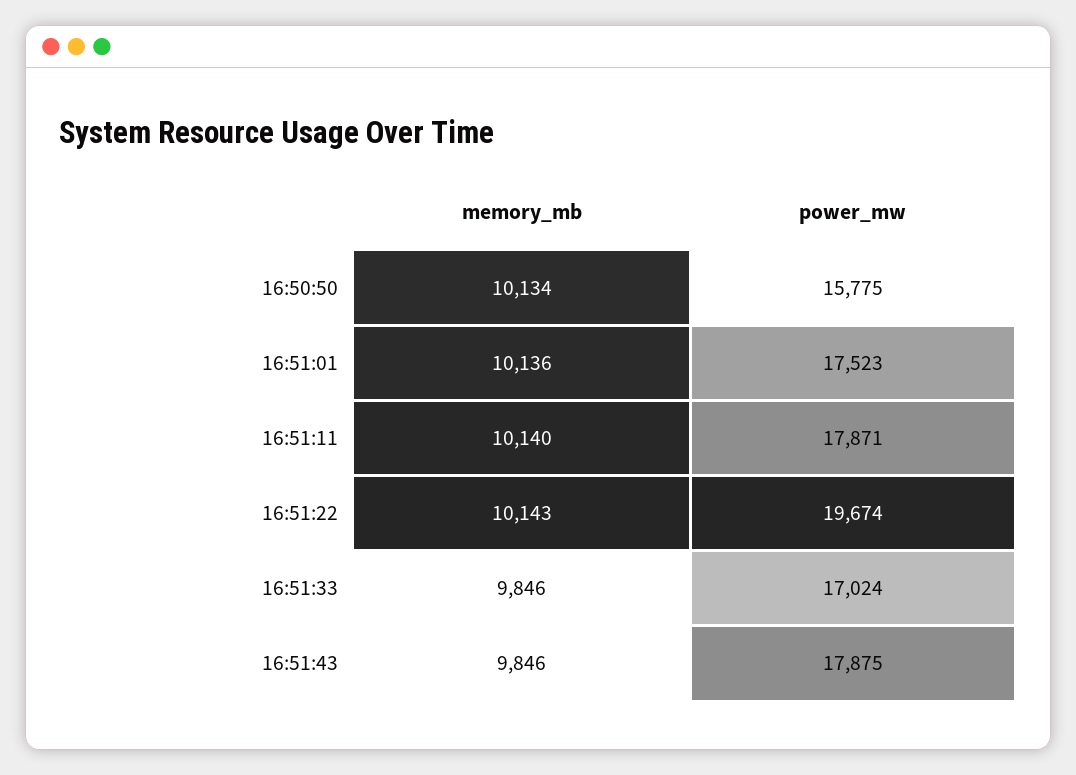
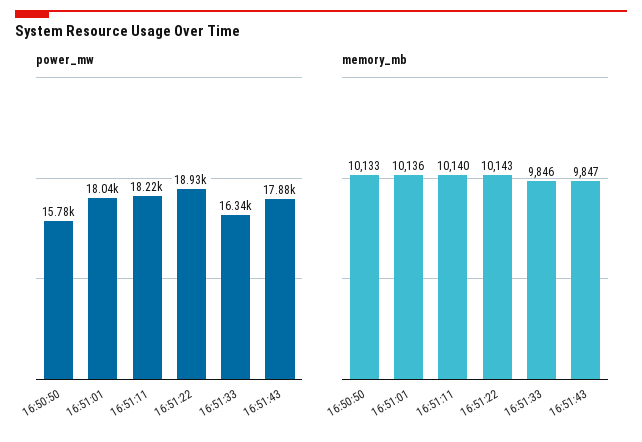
memory_mb, 16:50:50: 10134 -> 10133
power_mw, 16:51:01: 17523 -> 18040
power_mw, 16:51:11: 17871 -> 18220
power_mw, 16:51:22: 19674 -> 18930
power_mw, 16:51:33: 17024 -> 16340
memory_mb, 16:51:43: 9846 -> 9847

